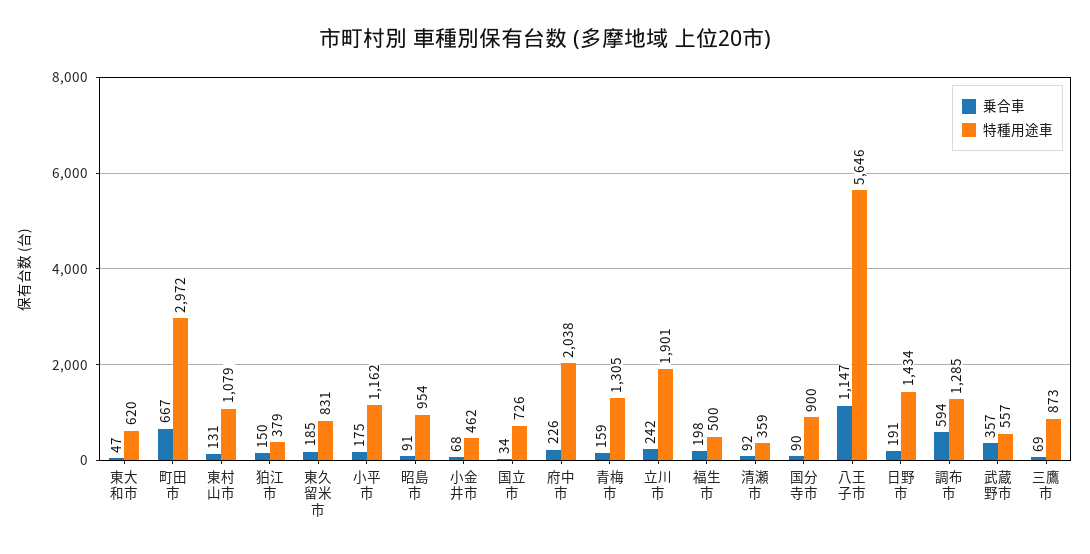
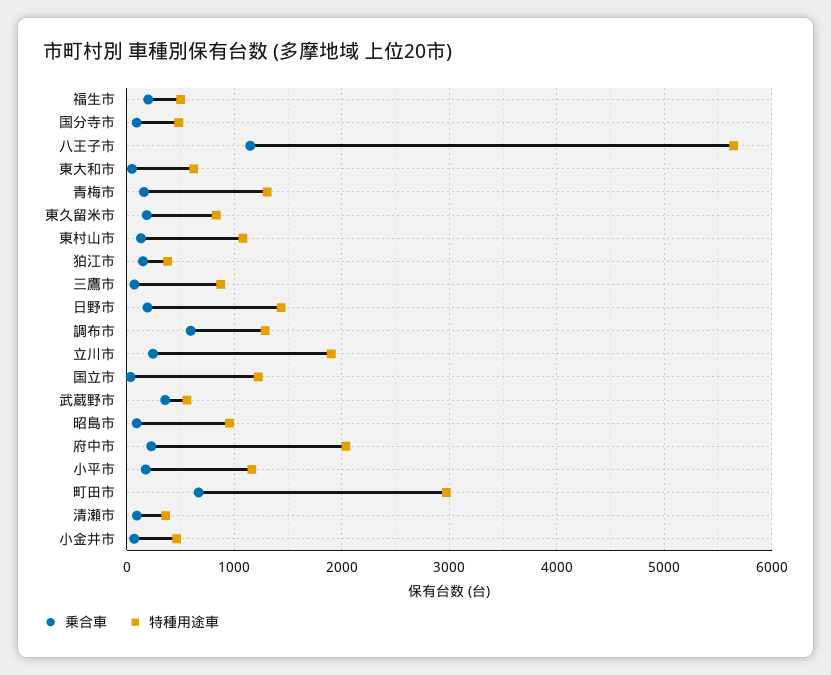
特種用途車, 国立市: 726 -> 1200
特種用途車, 国分寺市: 900 -> 500

